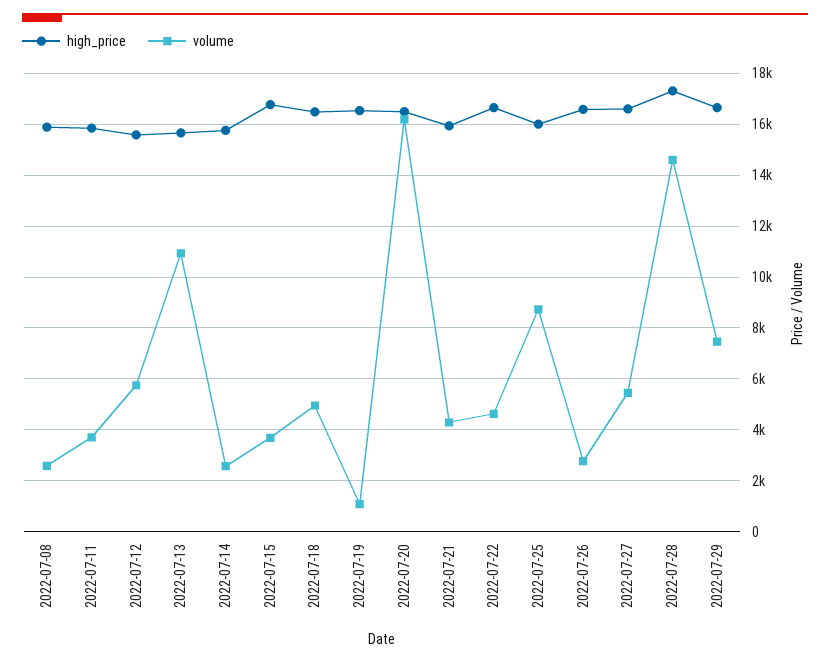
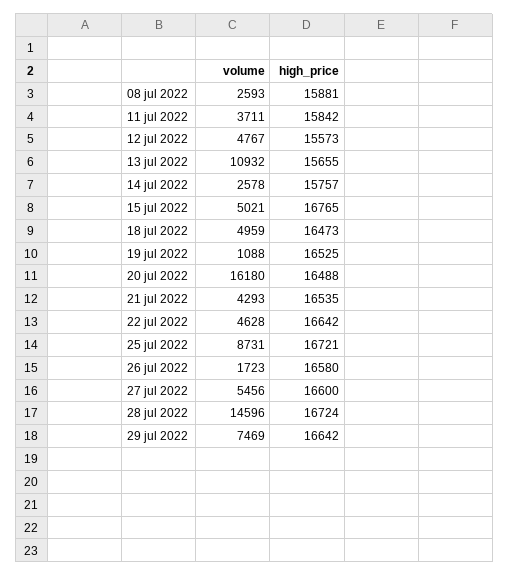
volume, 2022-07-12: 5750 -> 4767
volume, 2022-07-15: 3750 -> 5021
high_price, 2022-07-21: 16000 -> 16535
high_price, 2022-07-25: 16000 -> 16721
volume, 2022-07-26: 2750 -> 1723
high_price, 2022-07-28: 17250 -> 16724

